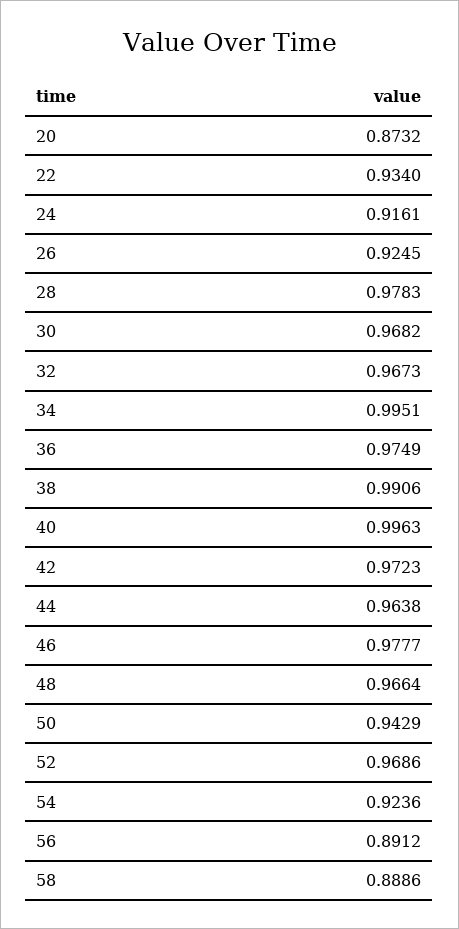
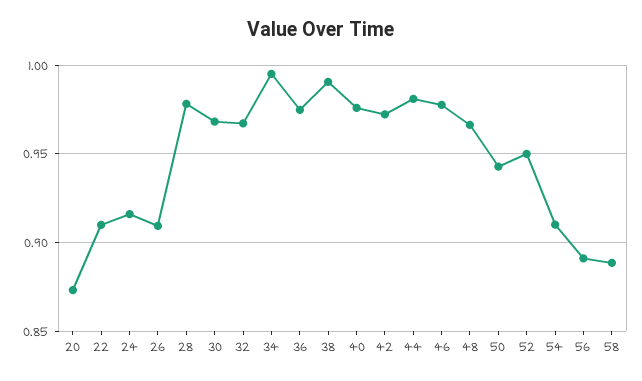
22: 0.934 -> 0.91
26: 0.9245 -> 0.91
40: 0.9963 -> 0.975
44: 0.9638 -> 0.98
52: 0.9686 -> 0.95
54: 0.9236 -> 0.91

